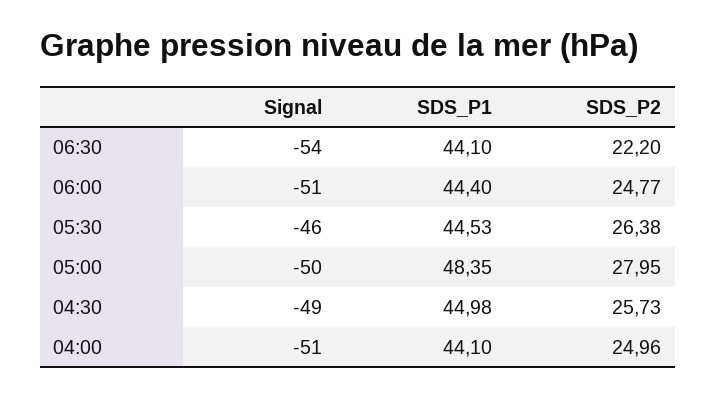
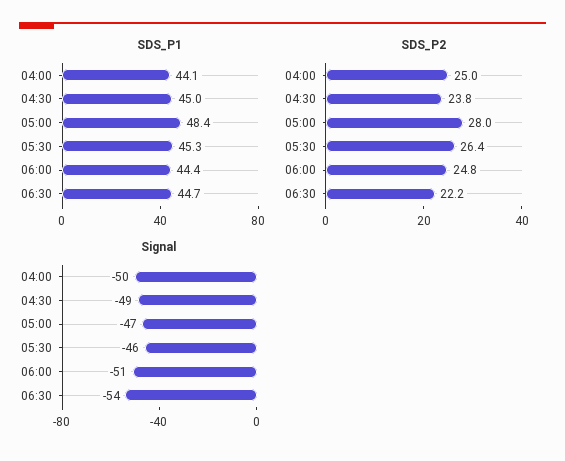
SDS_P1, 06:30: 44.1 -> 44.7
SDS_P1, 05:30: 44.53 -> 45.3
Signal, 05:00: -50 -> -47
SDS_P2, 04:30: 25.73 -> 23.8
Signal, 04:00: -51 -> -50

